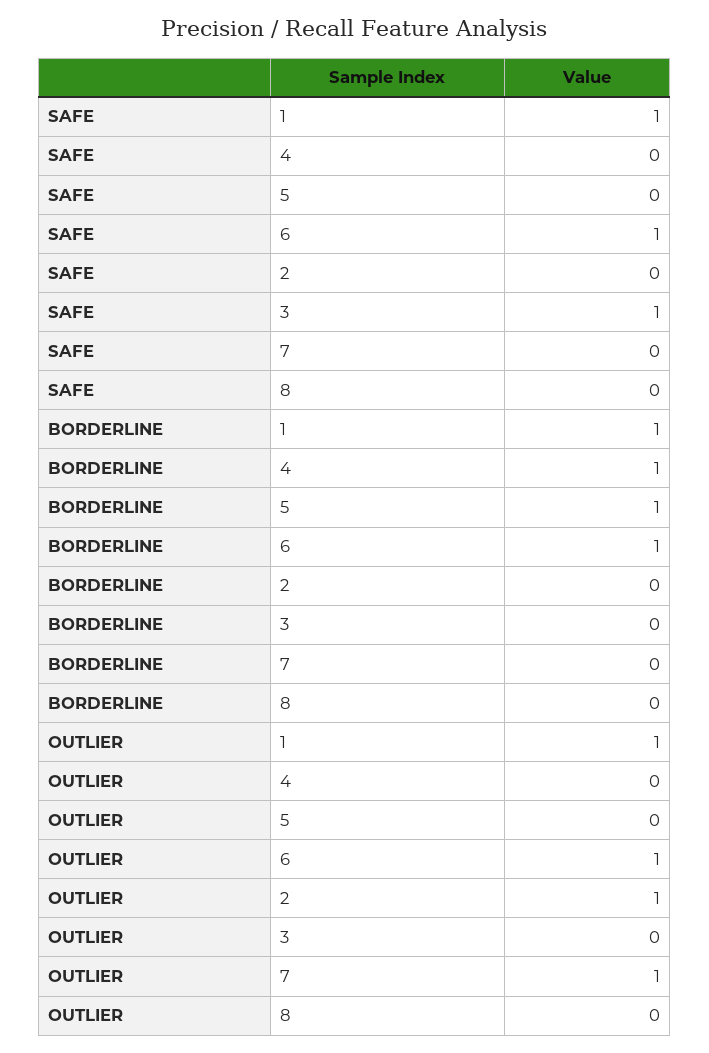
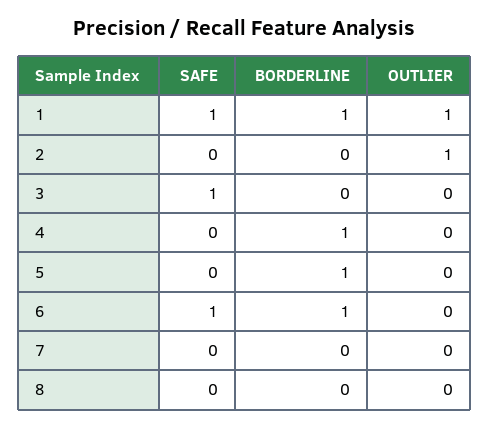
OUTLIER, 6: 1 -> 0
OUTLIER, 7: 1 -> 0

